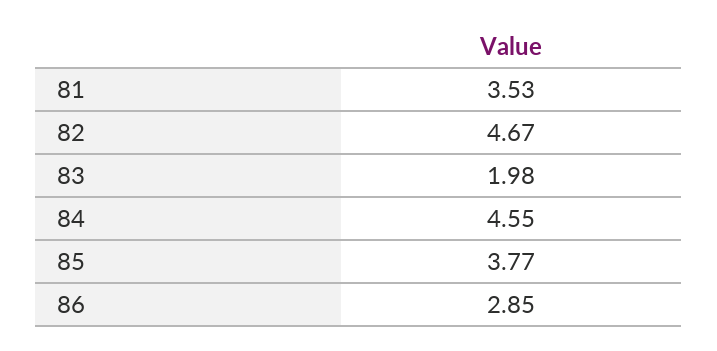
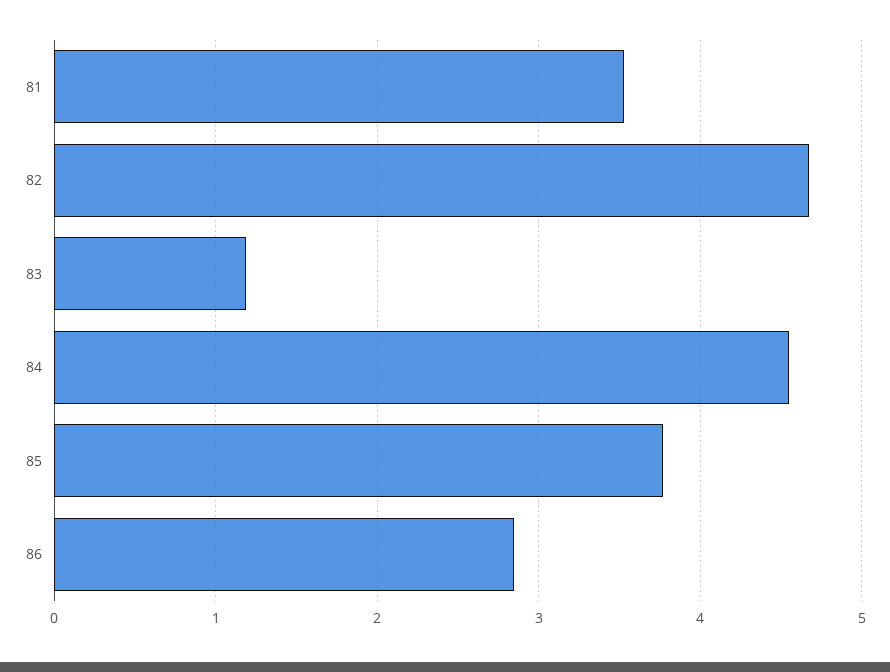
83: 1.98 -> 1.2

